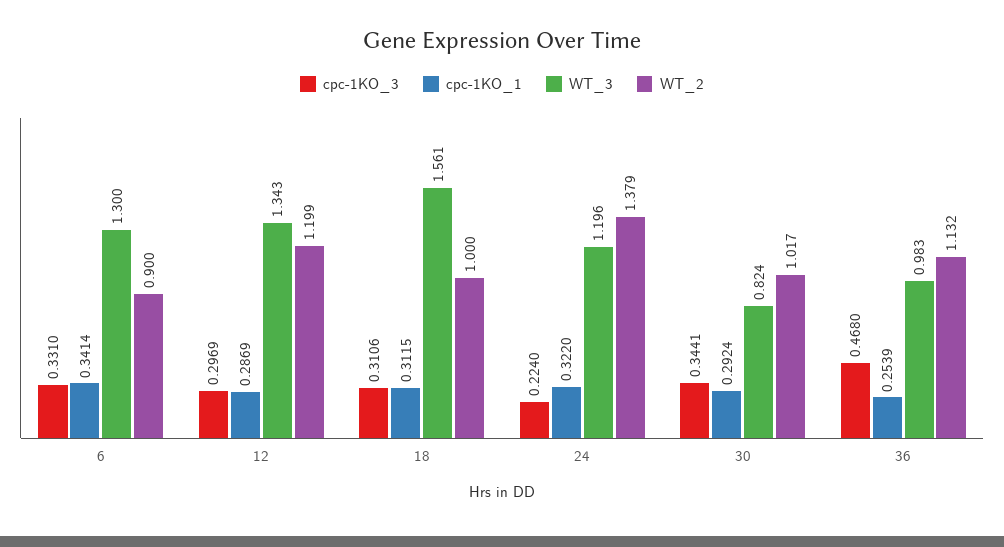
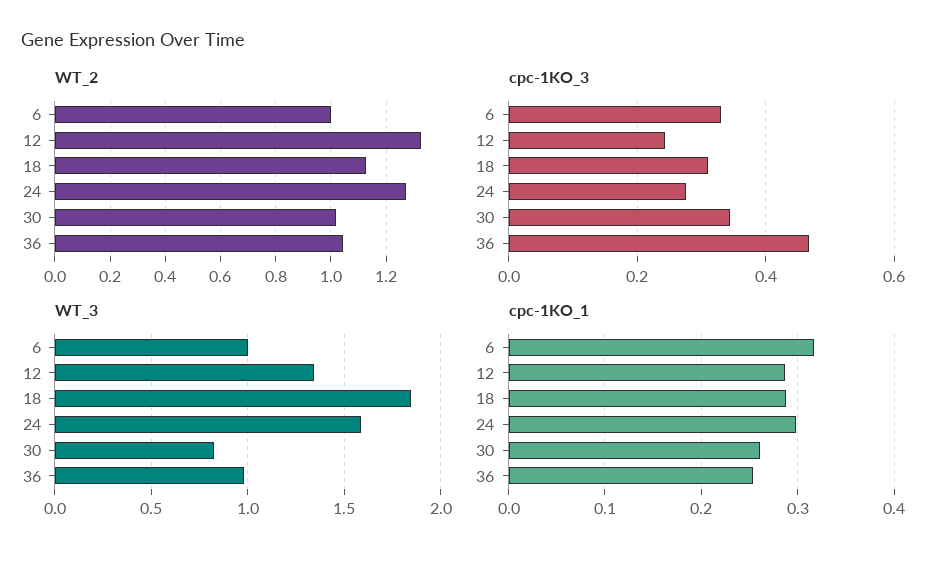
cpc-1KO_1, 6: 0.3414 -> 0.32
WT_3, 6: 1.3 -> 1
WT_2, 6: 0.9 -> 1
cpc-1KO_3, 12: 0.2969 -> 0.24
WT_2, 12: 1.199 -> 1.325
cpc-1KO_1, 18: 0.3115 -> 0.29
WT_3, 18: 1.561 -> 1.85
WT_2, 18: 1 -> 1.125
cpc-1KO_3, 24: 0.224 -> 0.28
cpc-1KO_1, 24: 0.322 -> 0.3
WT_3, 24: 1.196 -> 1.6
WT_2, 24: 1.379 -> 1.275
cpc-1KO_1, 30: 0.2924 -> 0.26
WT_2, 36: 1.132 -> 1.05

